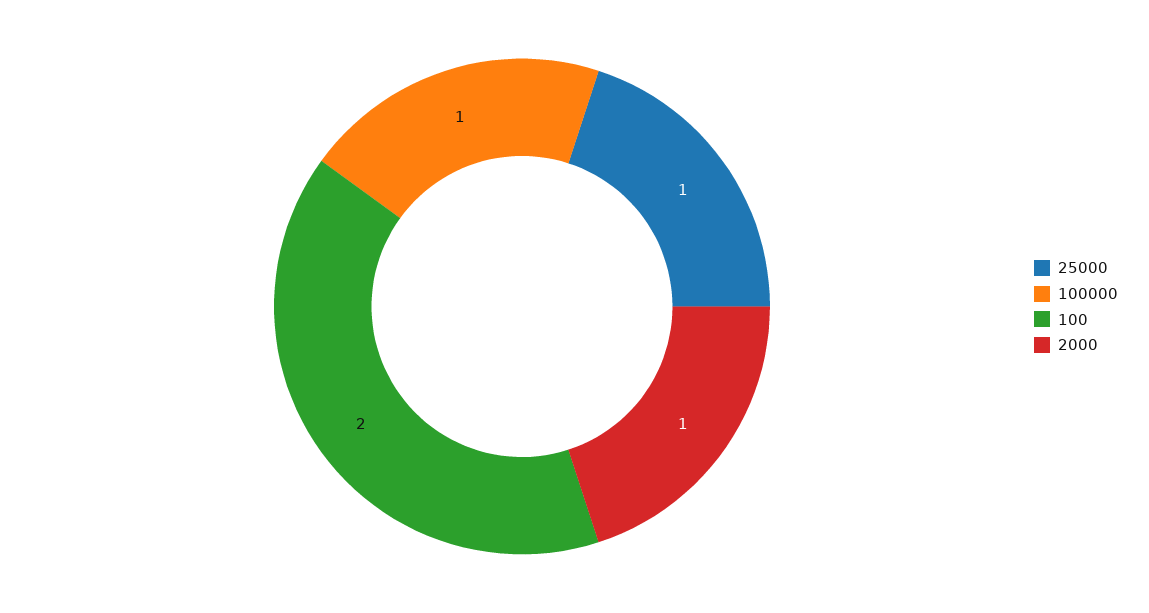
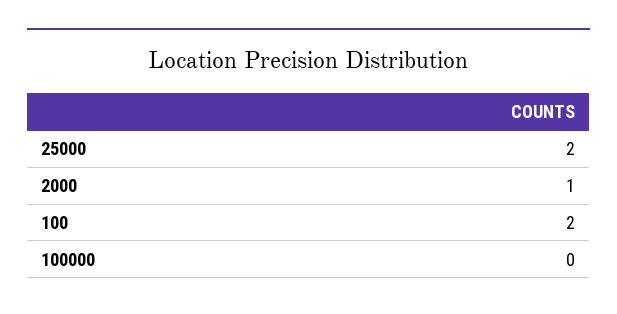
25000: 1 -> 2
100000: 1 -> 0

